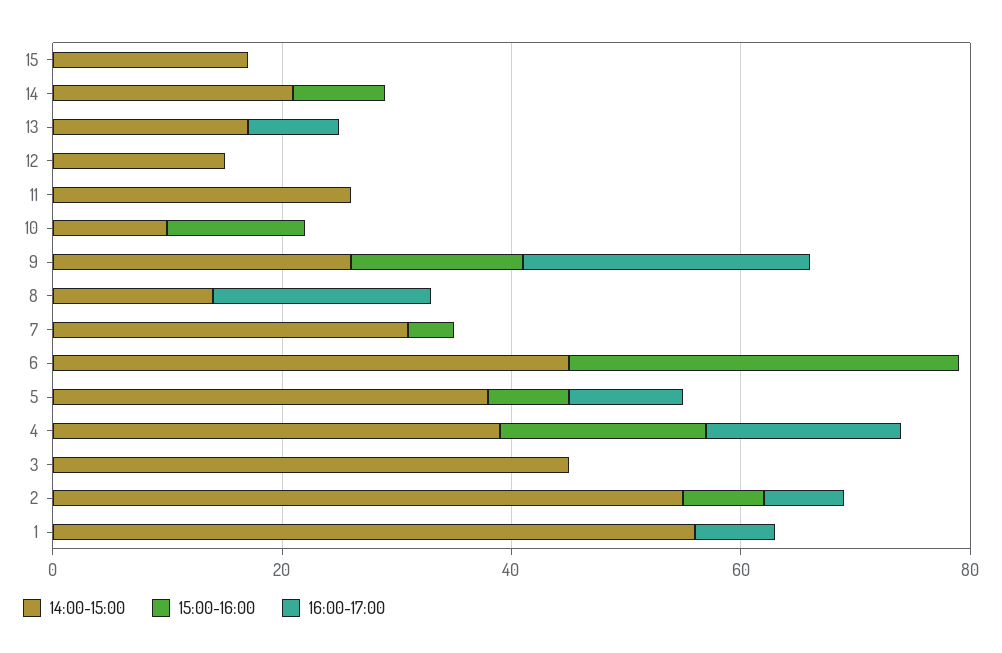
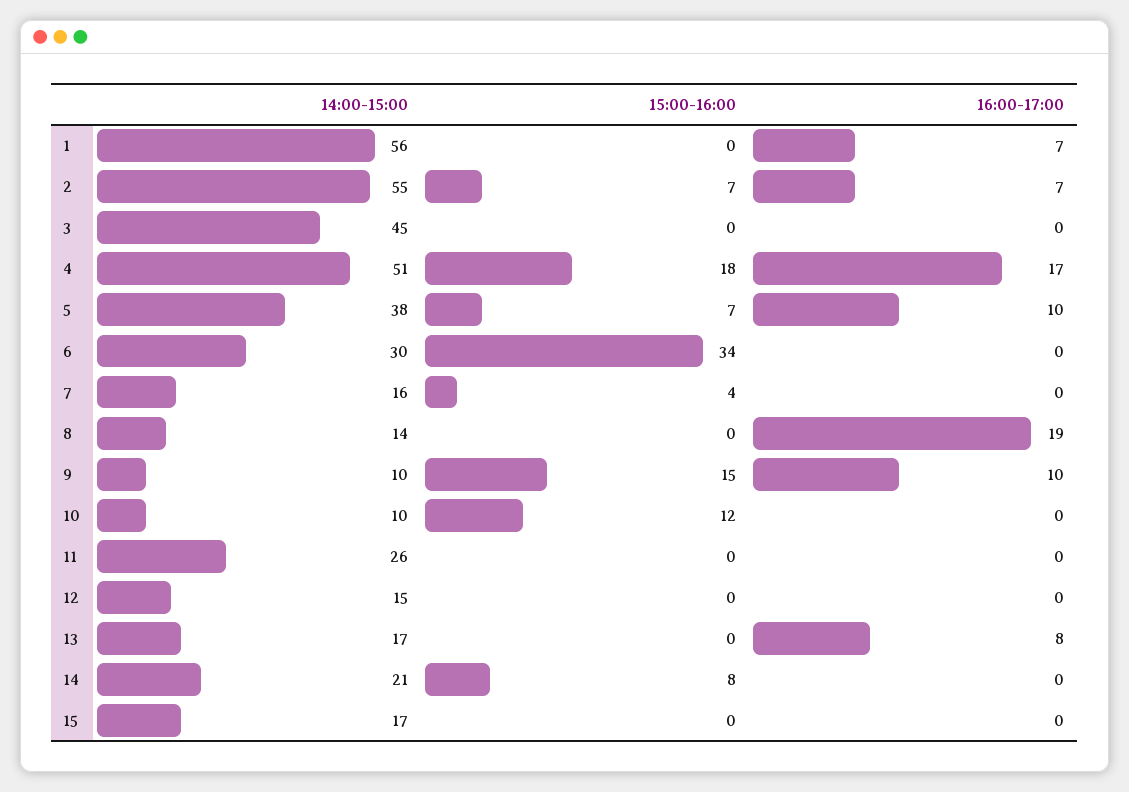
14:00-15:00, 9: 25 -> 10
16:00-17:00, 9: 25 -> 10
14:00-15:00, 7: 30 -> 16
14:00-15:00, 6: 45 -> 30
14:00-15:00, 4: 40 -> 51

